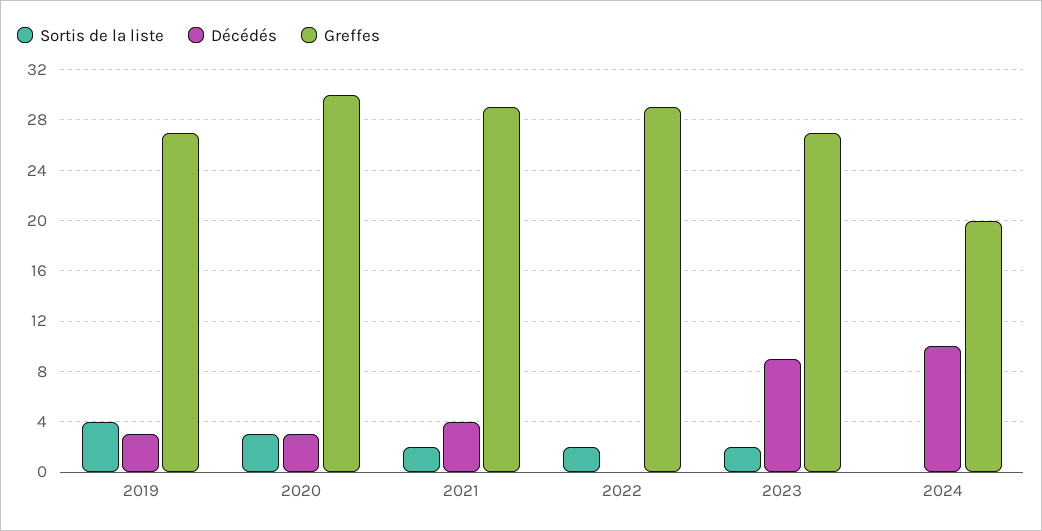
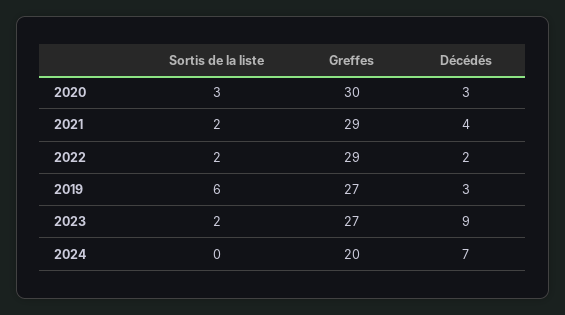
Sortis de la liste, 2019: 4 -> 6
Décédés, 2022: 0 -> 2
Décédés, 2024: 10 -> 7

